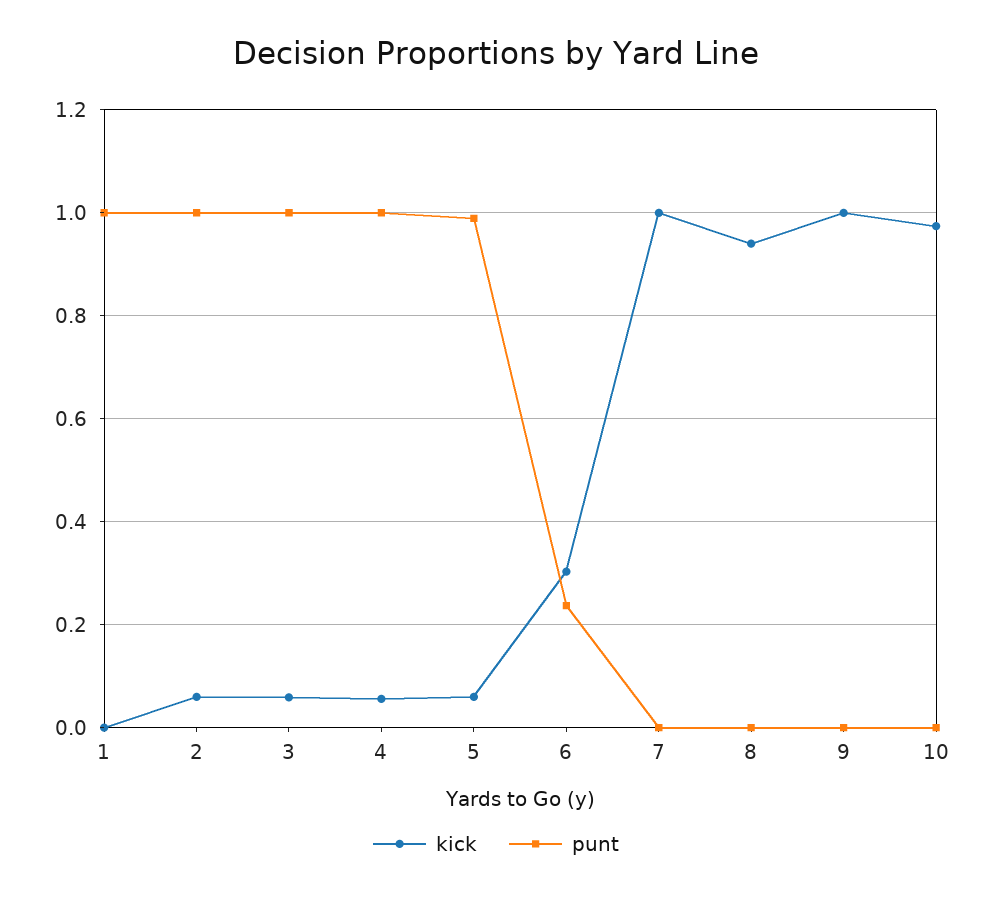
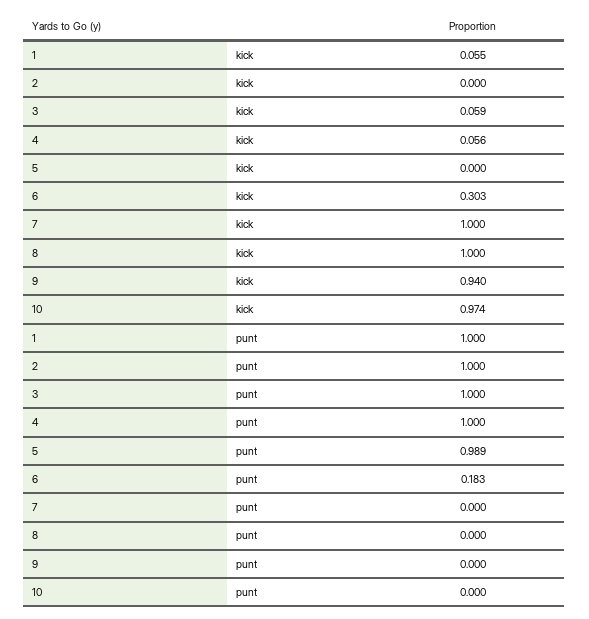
kick, 1: 0 -> 0.055
kick, 2: 0.06 -> 0
kick, 5: 0.06 -> 0
punt, 6: 0.24 -> 0.183
kick, 8: 0.94 -> 1
kick, 9: 1 -> 0.94

